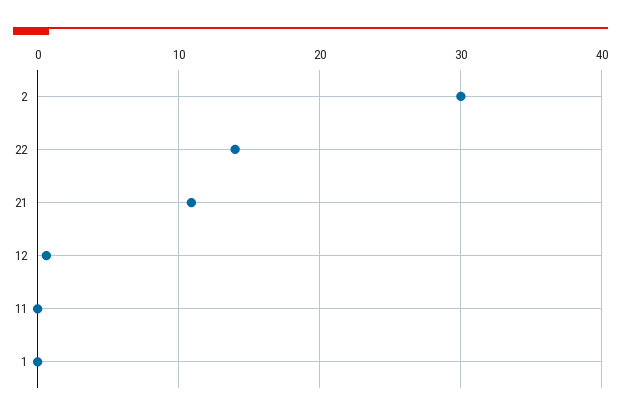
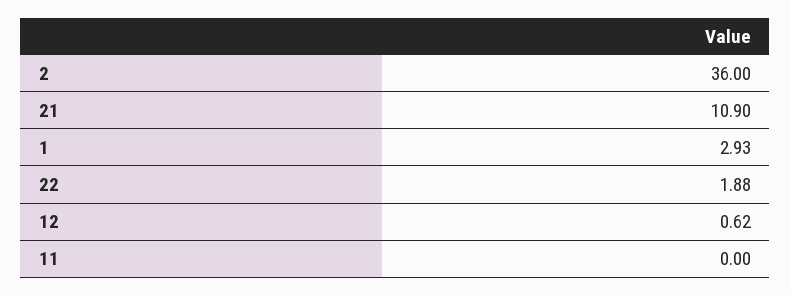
2: 30 -> 36
22: 14 -> 1.88
1: 0 -> 2.93

